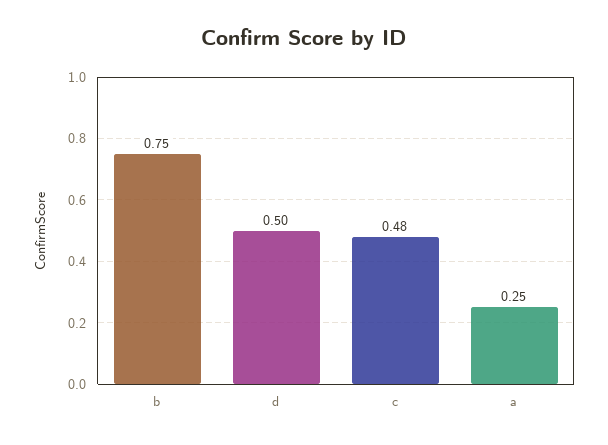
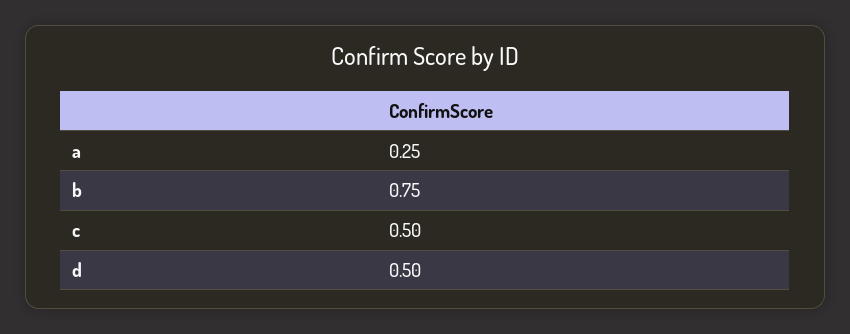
c: 0.48 -> 0.5

